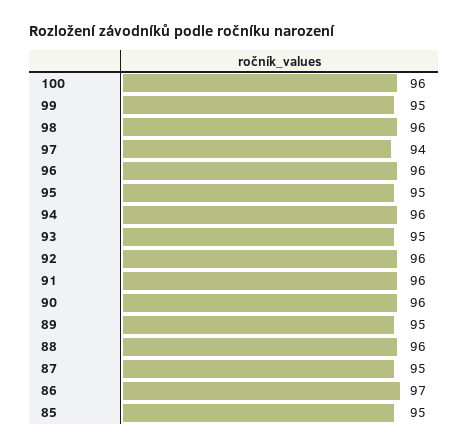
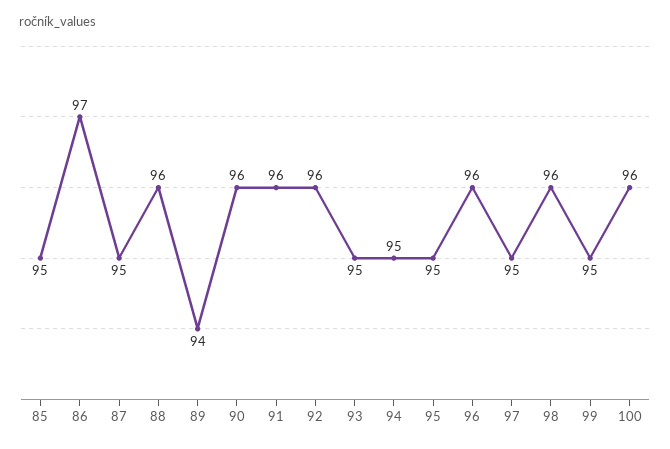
97: 94 -> 95
94: 96 -> 95
89: 95 -> 94

